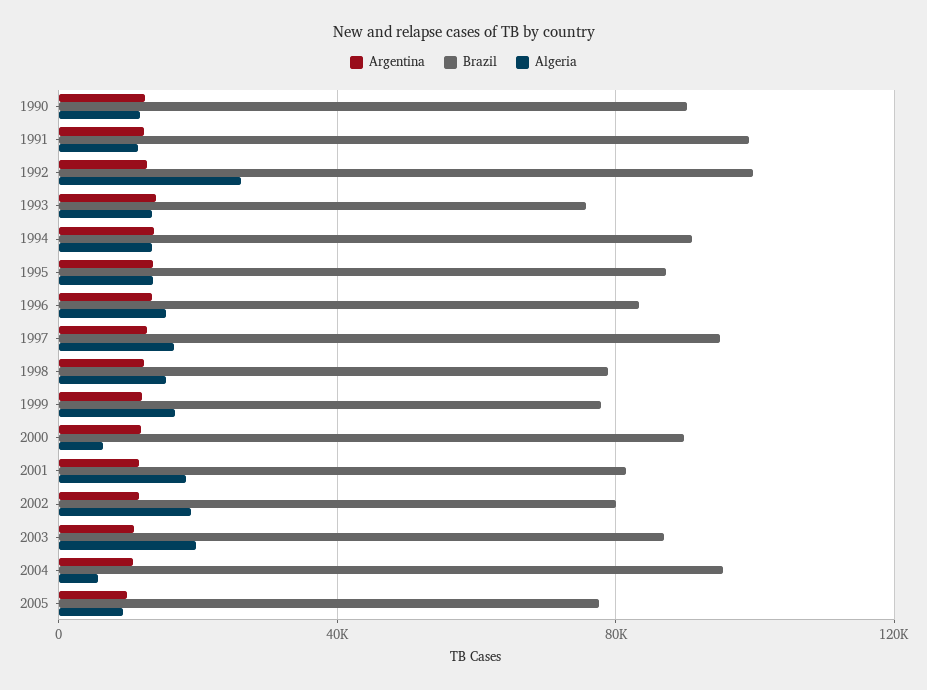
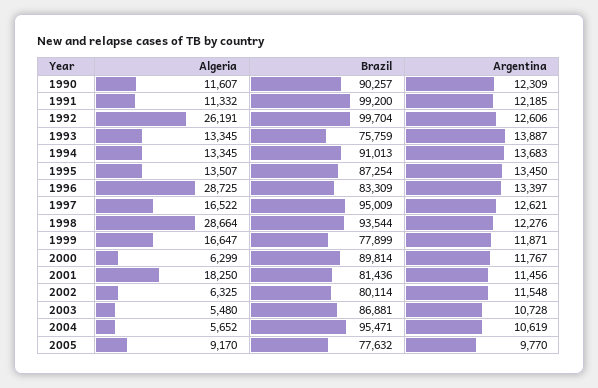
Algeria, 1996: 15000 -> 28725
Brazil, 1998: 80000 -> 93544
Algeria, 1998: 15000 -> 28664
Algeria, 2002: 20000 -> 6325
Algeria, 2003: 20000 -> 5480

